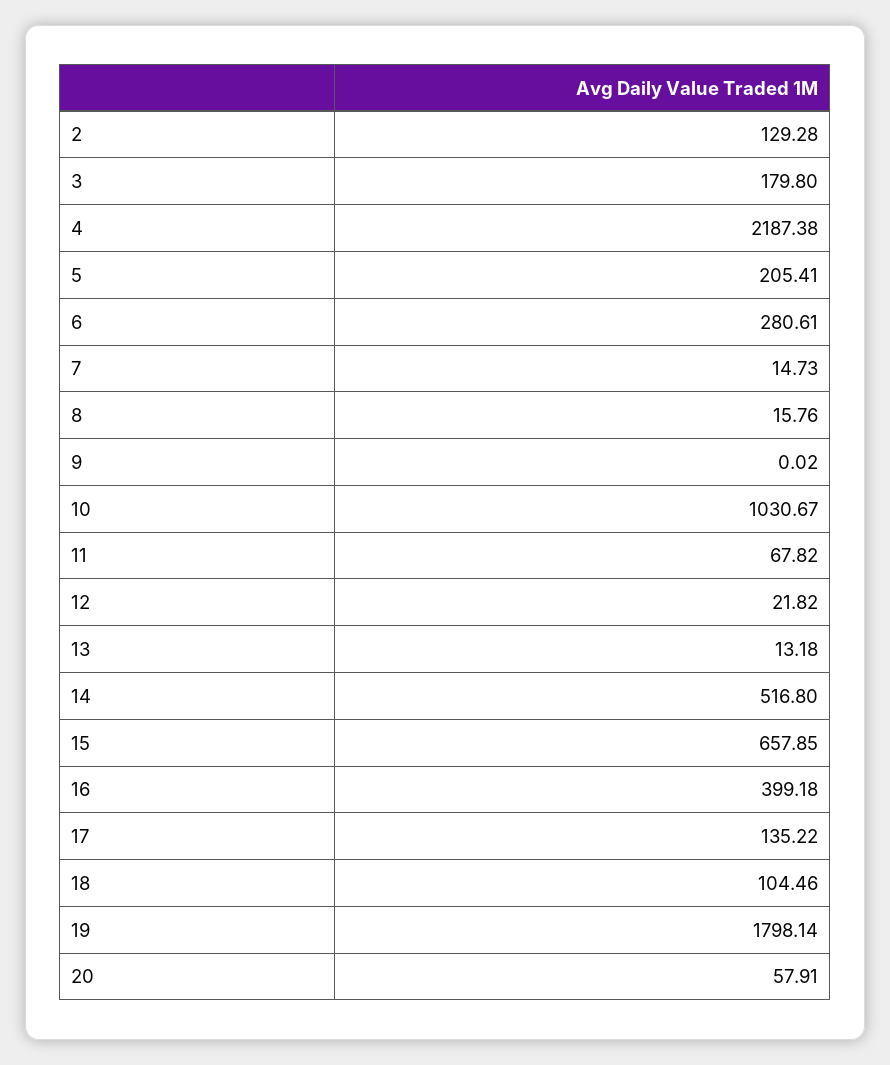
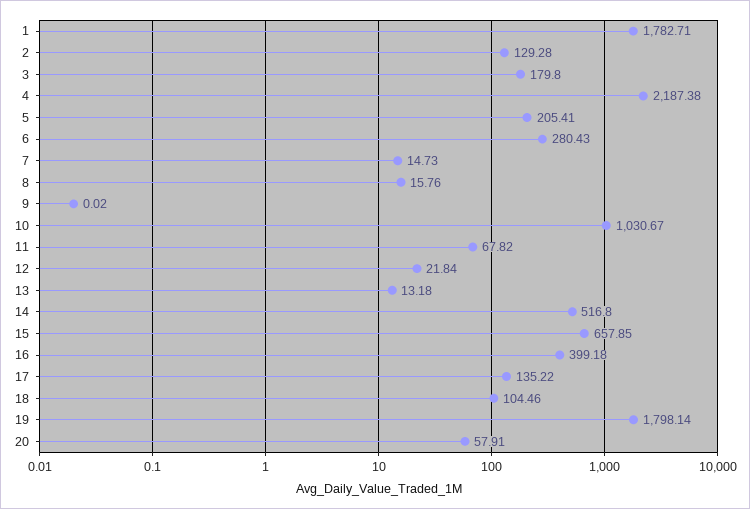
6: 280.61 -> 280.43
12: 21.82 -> 21.84
1: none -> 1782.71

